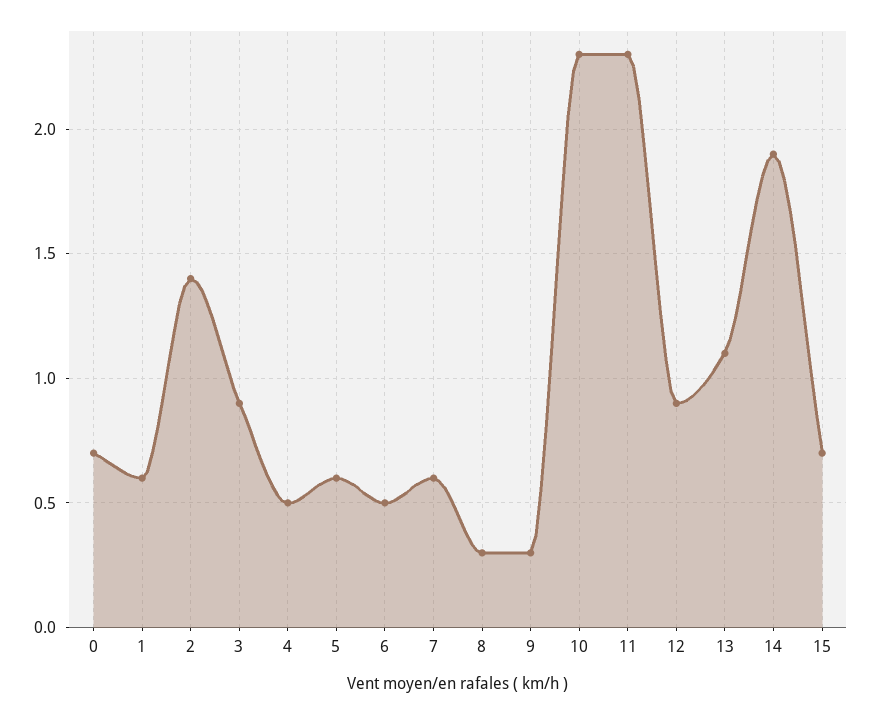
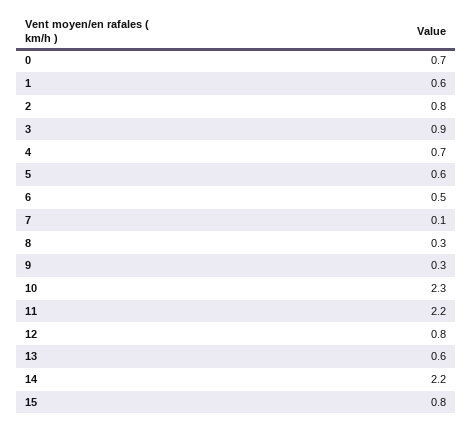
2: 1.4 -> 0.8
4: 0.5 -> 0.7
7: 0.6 -> 0.1
11: 2.3 -> 2.2
12: 0.9 -> 0.8
13: 1.1 -> 0.6
14: 1.9 -> 2.2
15: 0.7 -> 0.8

